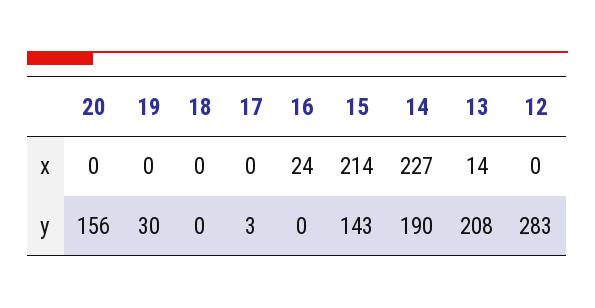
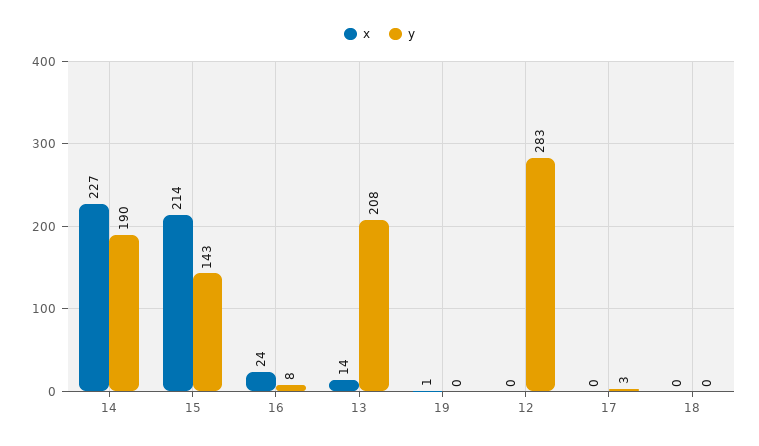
x, 20: 0 -> none
x, 19: 0 -> 1
y, 20: 156 -> none
y, 19: 30 -> 0
y, 16: 0 -> 8

